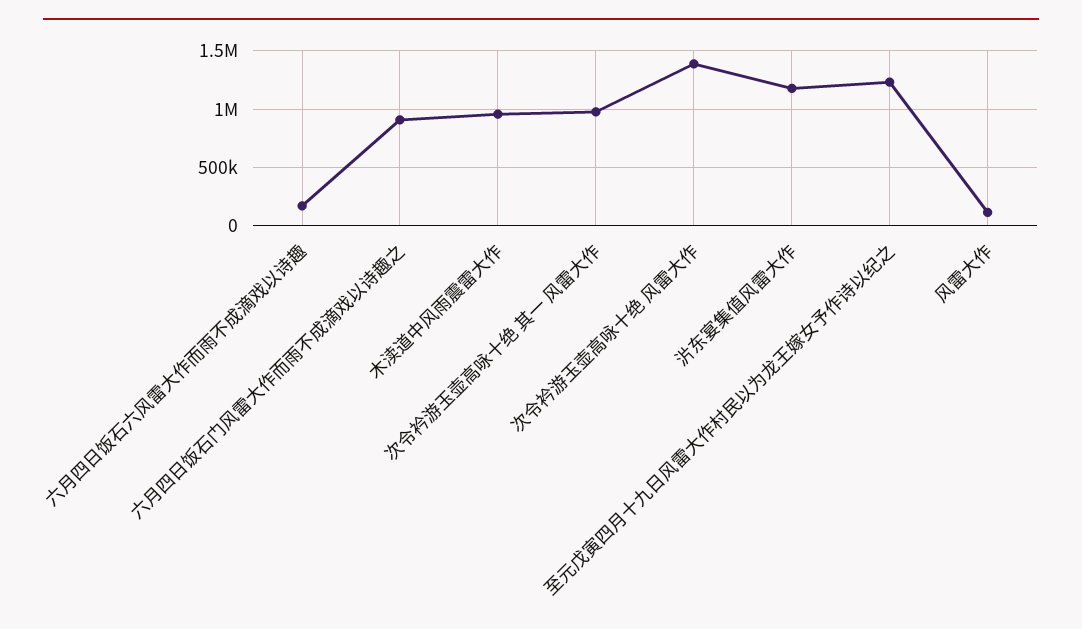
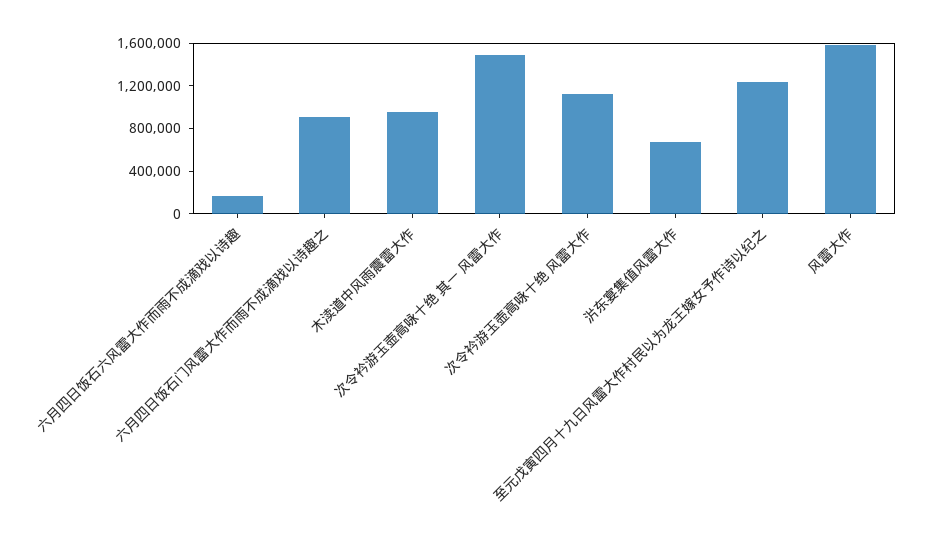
次令衿游玉壶高咏十绝 其一 风雷大作: 1000000 -> 1500000
次令衿游玉壶高咏十绝 风雷大作: 1400000 -> 1100000
沜东宴集值风雷大作: 1200000 -> 700000
风雷大作: 100000 -> 1600000

